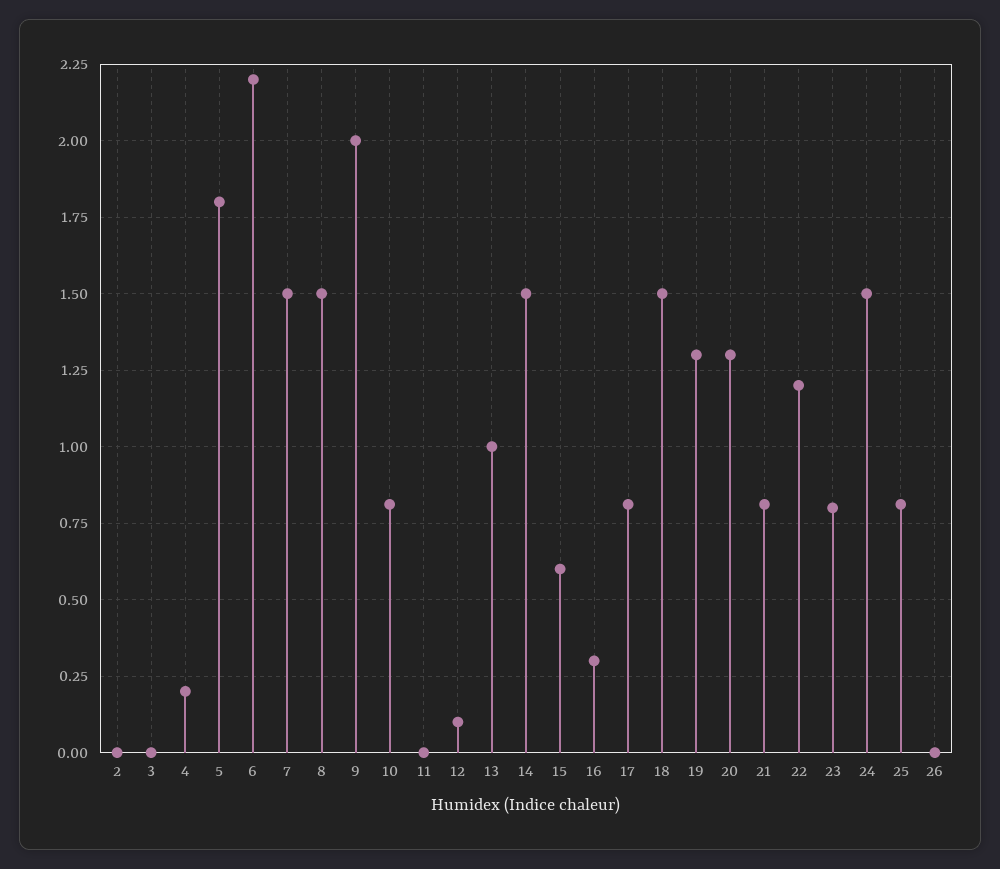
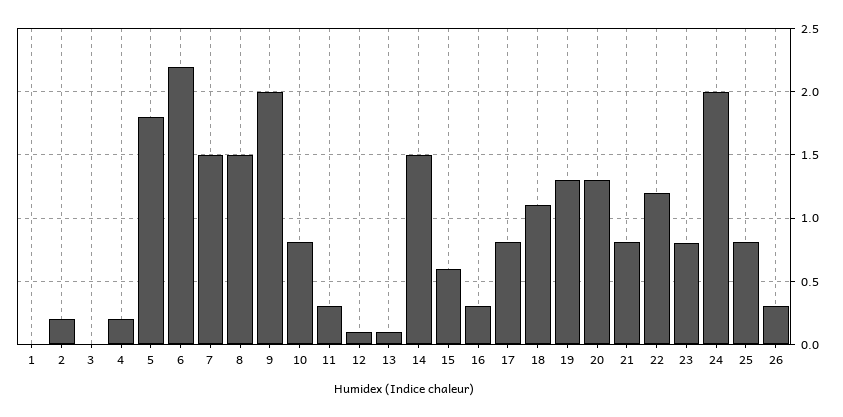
2: 0 -> 0.2
11: 0 -> 0.3
13: 1 -> 0.1
18: 1.5 -> 1.1
24: 1.5 -> 2
26: 0 -> 0.3
1: none -> 0

